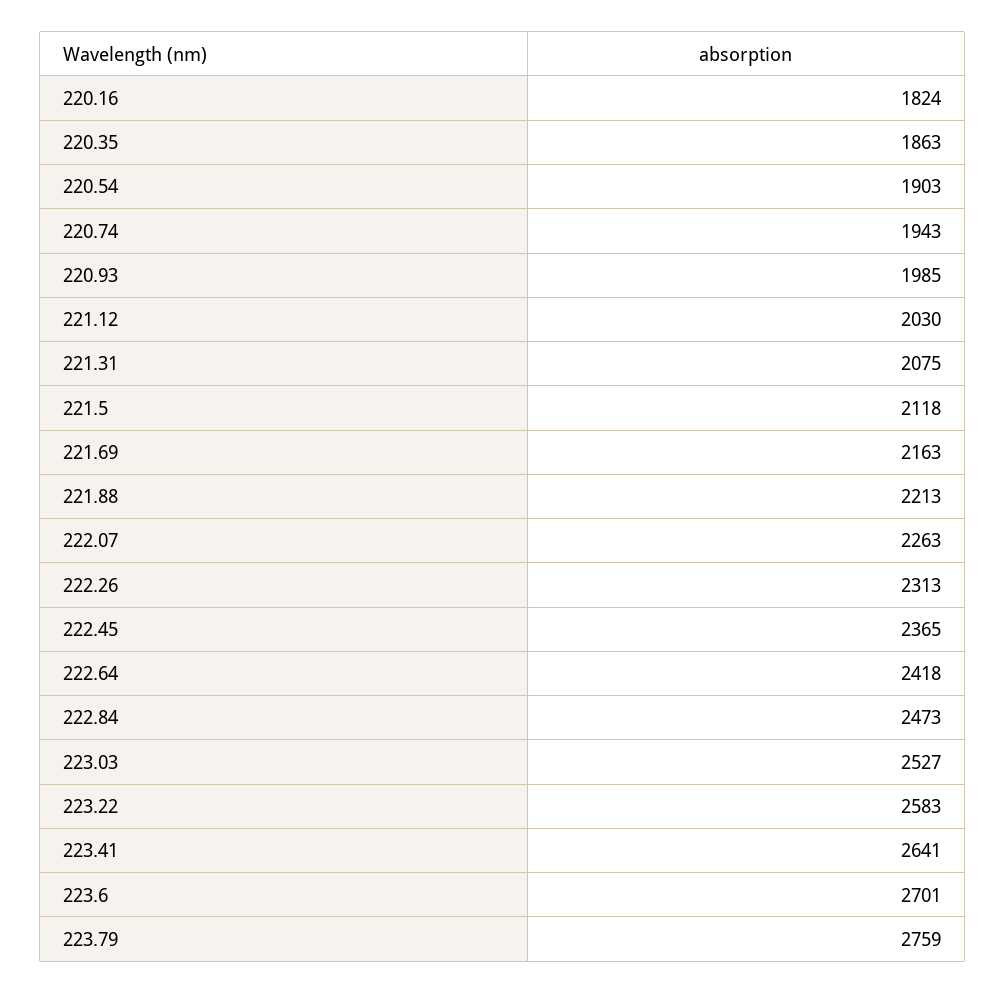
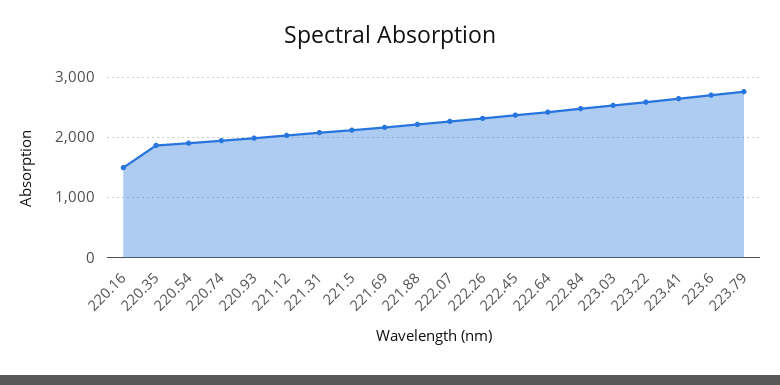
220.16: 1824 -> 1500

